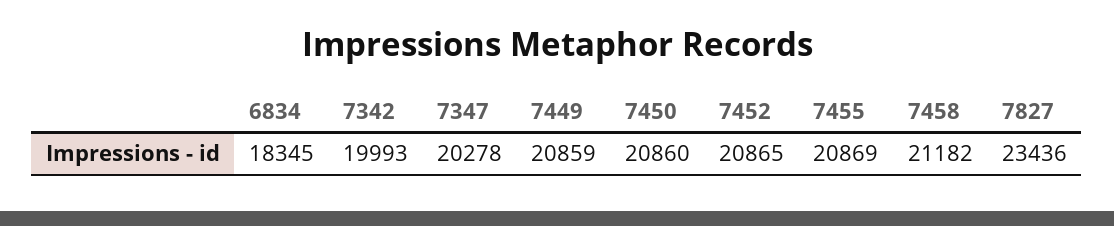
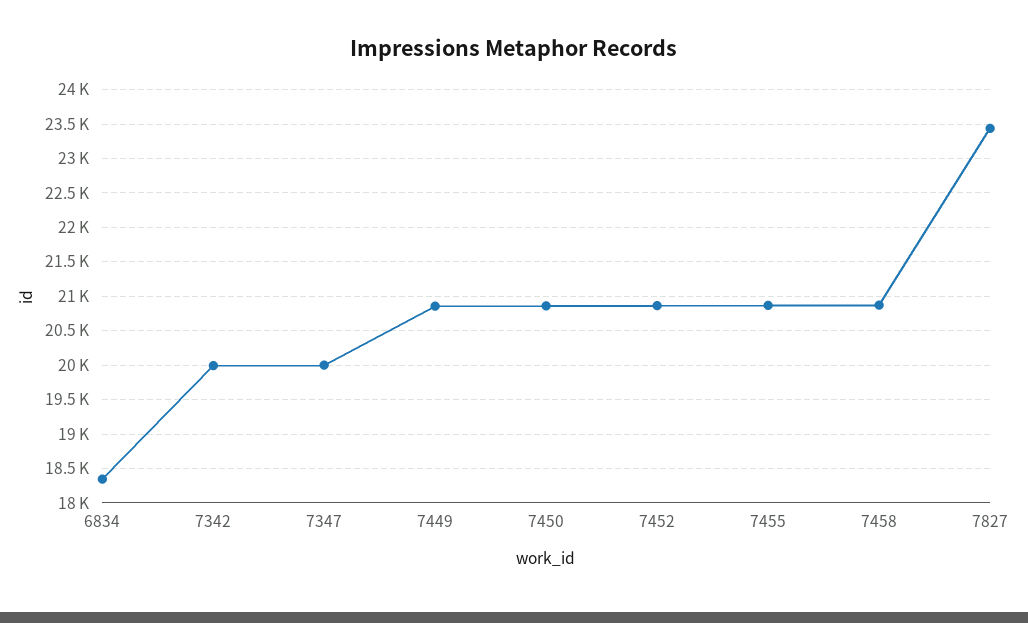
7347: 20278 -> 20000
7458: 21182 -> 20900

